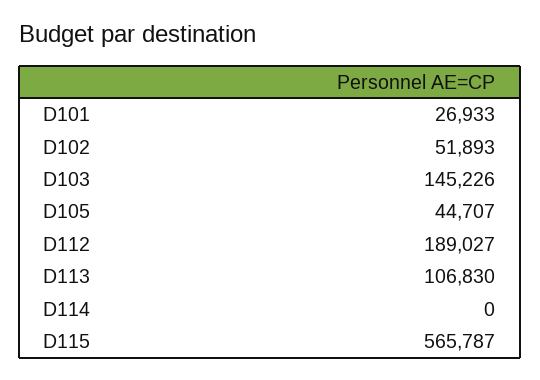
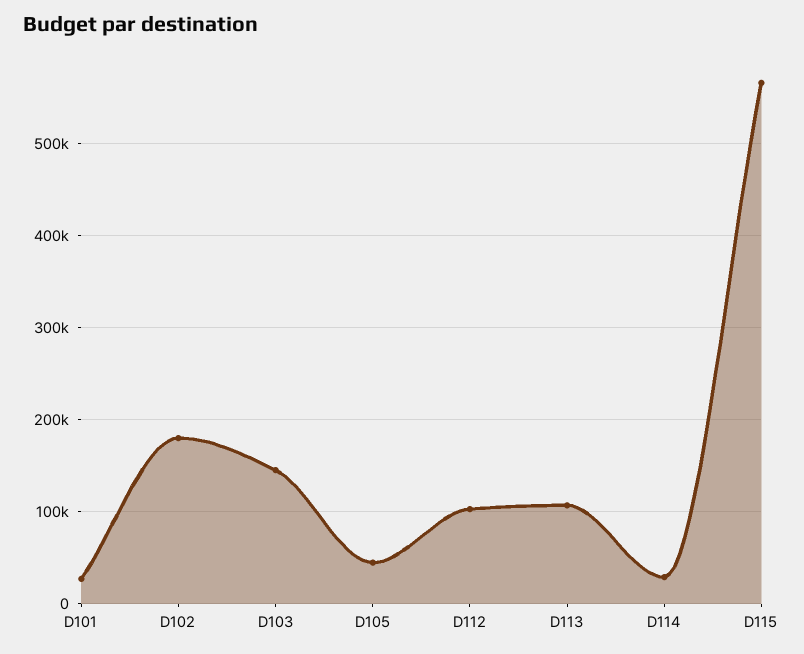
D102: 51893 -> 180000
D112: 189027 -> 100000
D114: 0 -> 30000

